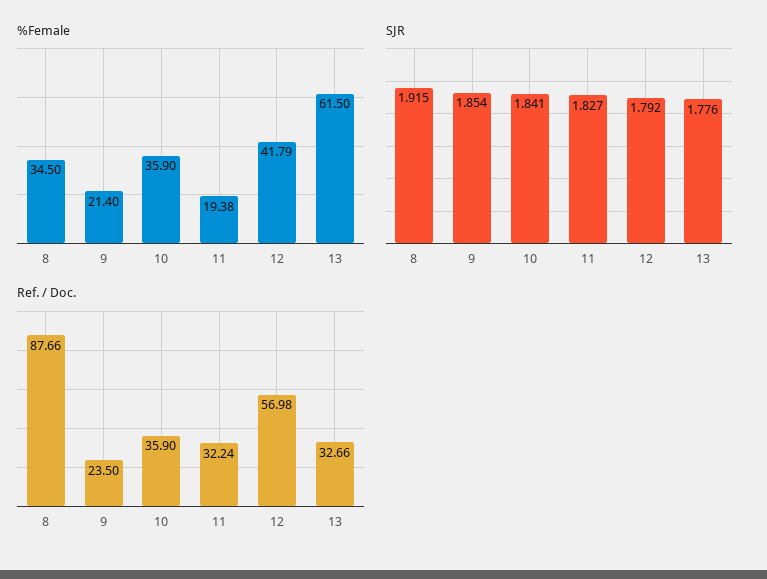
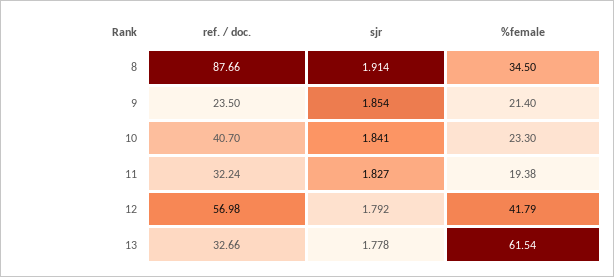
%Female, 10: 35.9 -> 23.3
%Female, 13: 61.5 -> 61.54
SJR, 8: 1.915 -> 1.914
SJR, 13: 1.776 -> 1.778
Ref. / Doc., 10: 35.9 -> 40.7

